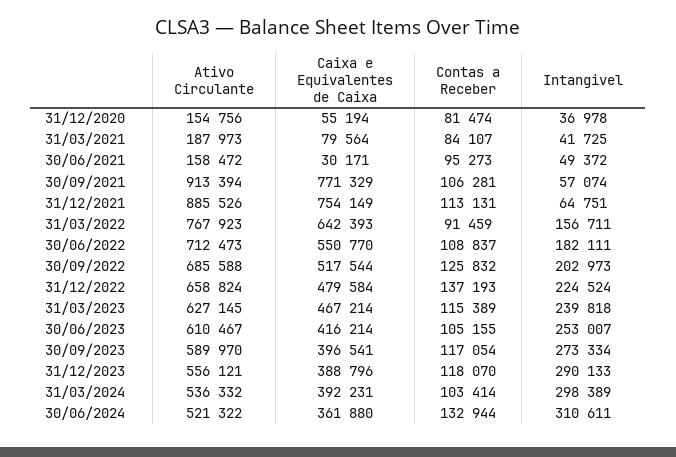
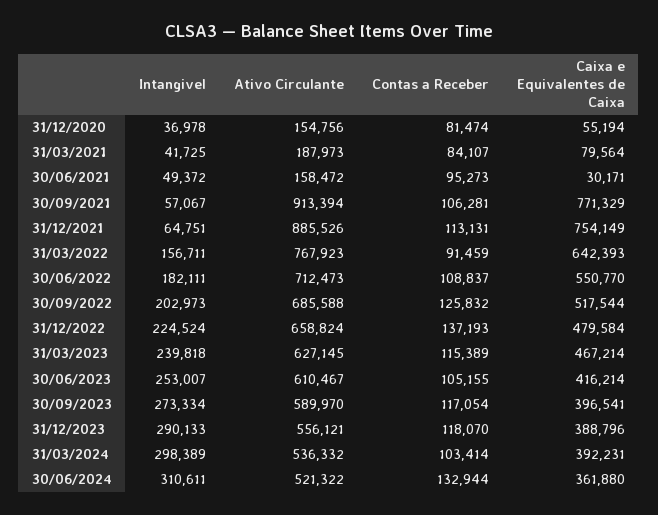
Intangivel, 30/09/2021: 57074 -> 57067

